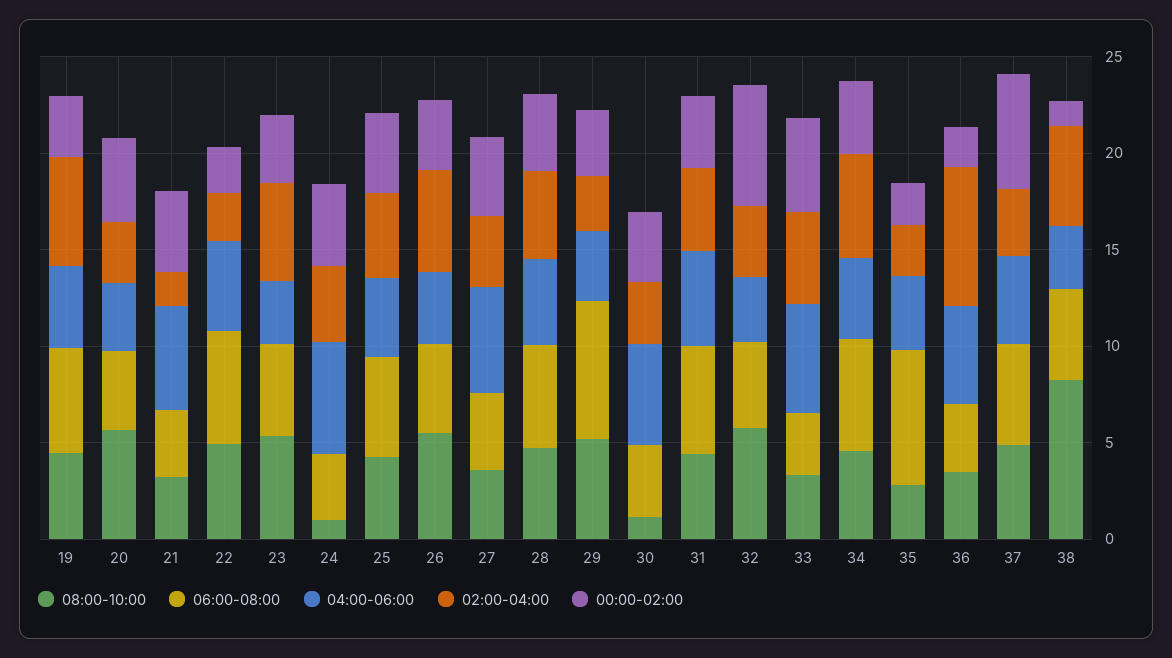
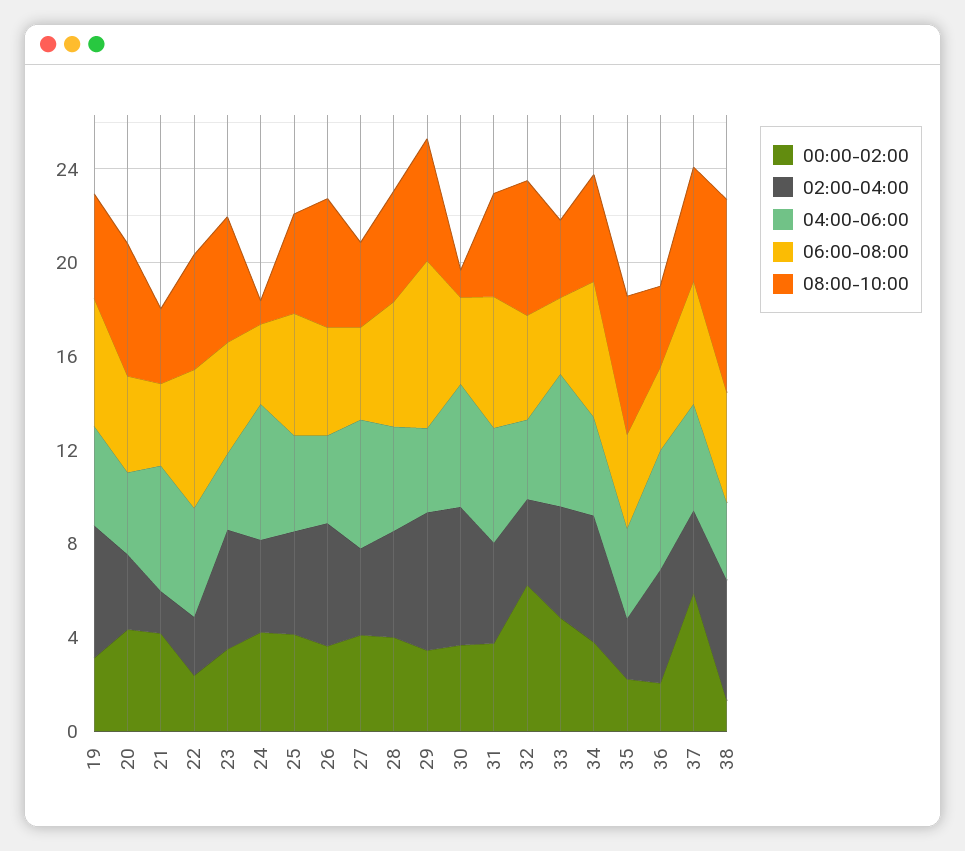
02:00-04:00, 29: 3 -> 6
02:00-04:00, 30: 3 -> 6
08:00-10:00, 35: 3 -> 6
06:00-08:00, 35: 7 -> 4
02:00-04:00, 36: 7 -> 5

